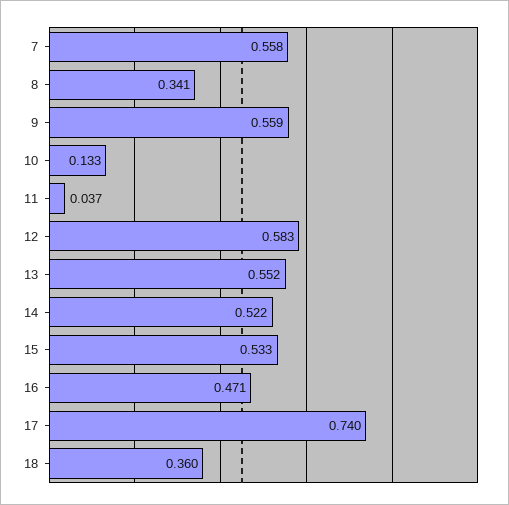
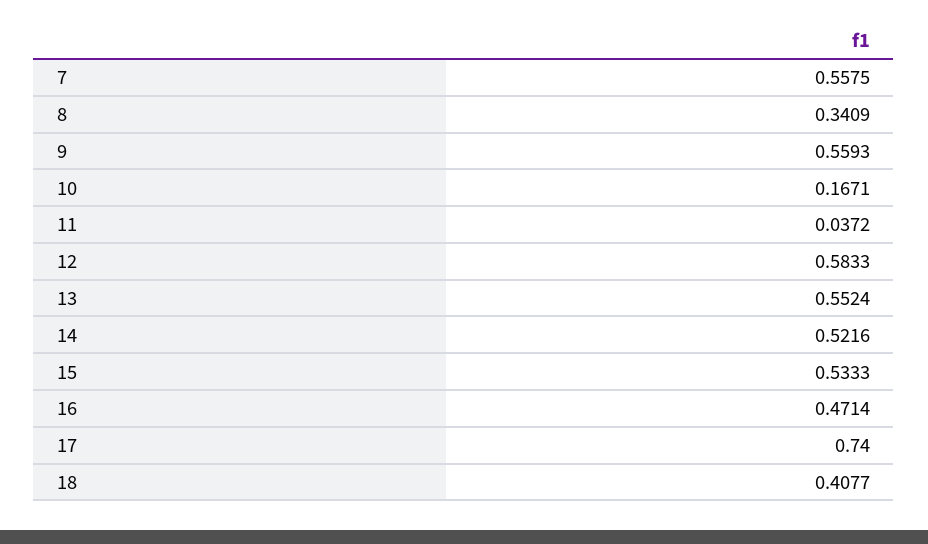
10: 0.133 -> 0.1671
18: 0.36 -> 0.4077

